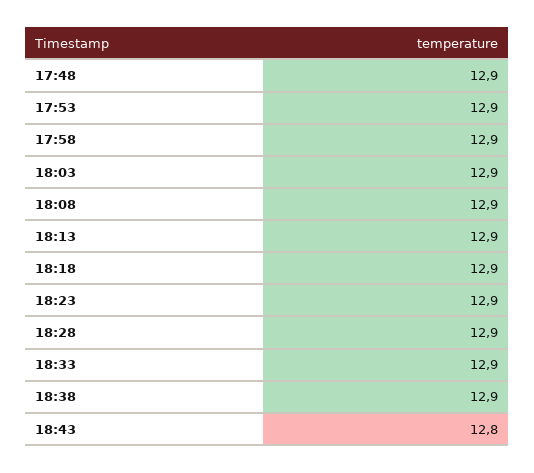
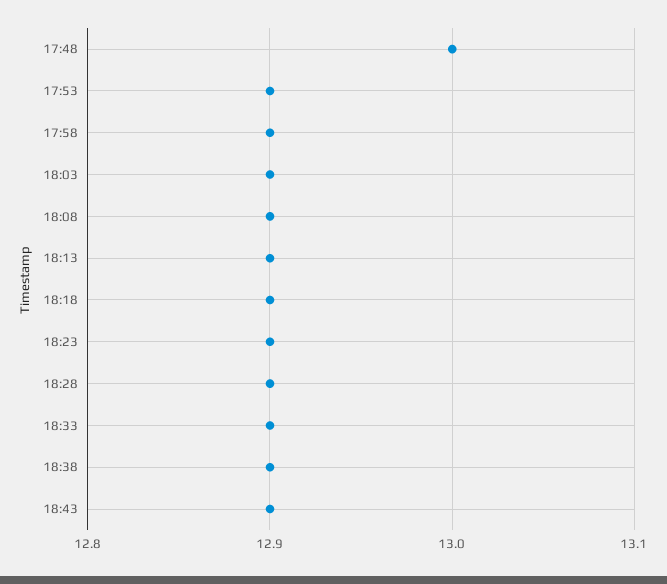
17:48: 12.9 -> 13
18:43: 12.8 -> 12.9

